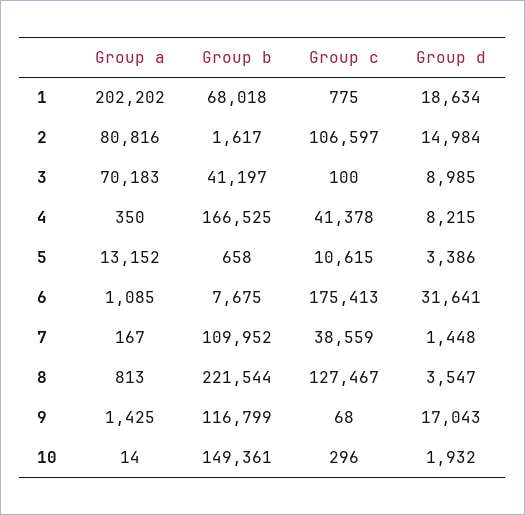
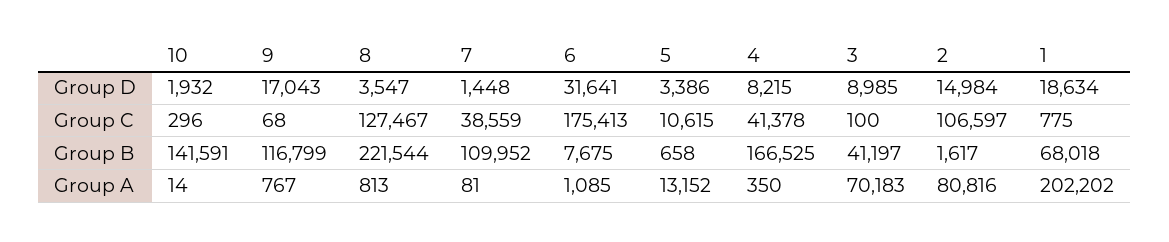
Group a, 7: 167 -> 81
Group a, 9: 1425 -> 767
Group b, 10: 149361 -> 141591

